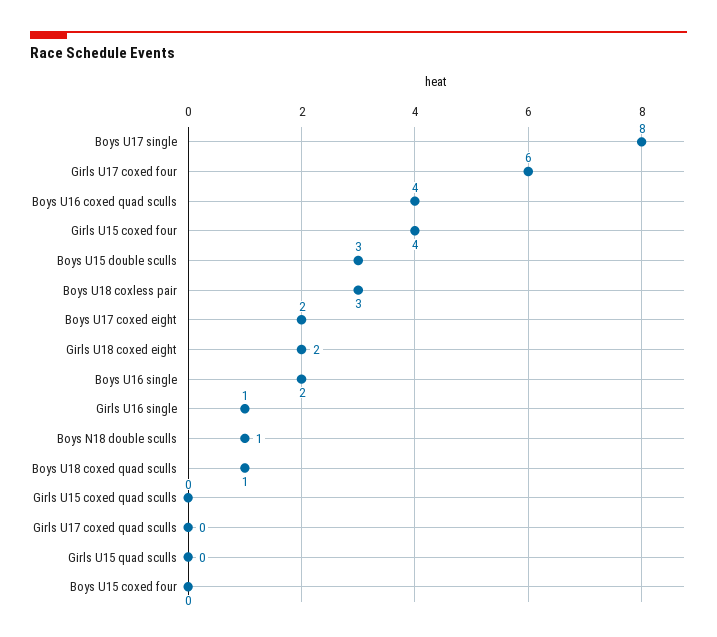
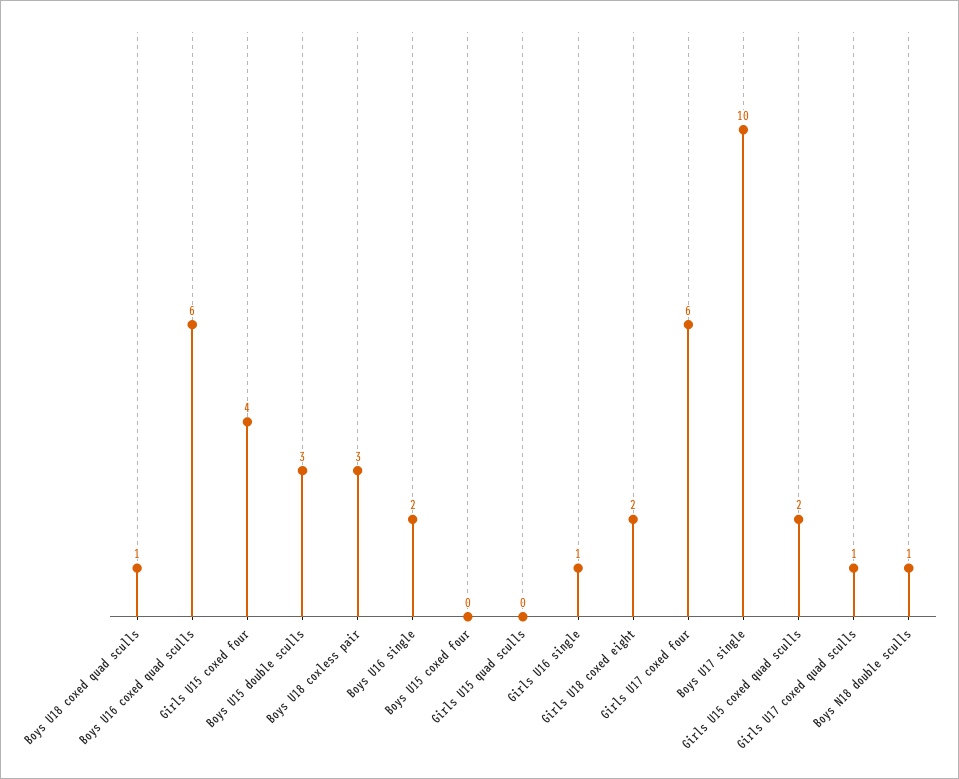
Boys U17 single: 8 -> 10
Boys U16 coxed quad sculls: 4 -> 6
Boys U17 coxed eight: 2 -> none
Girls U15 coxed quad sculls: 0 -> 2
Girls U17 coxed quad sculls: 0 -> 1

